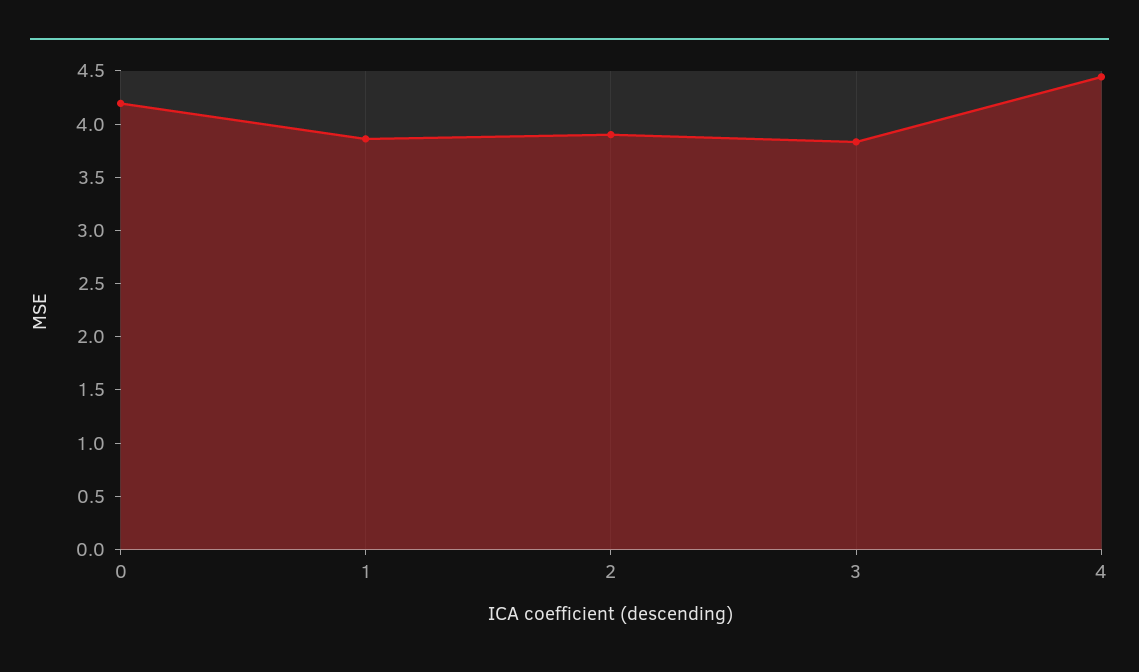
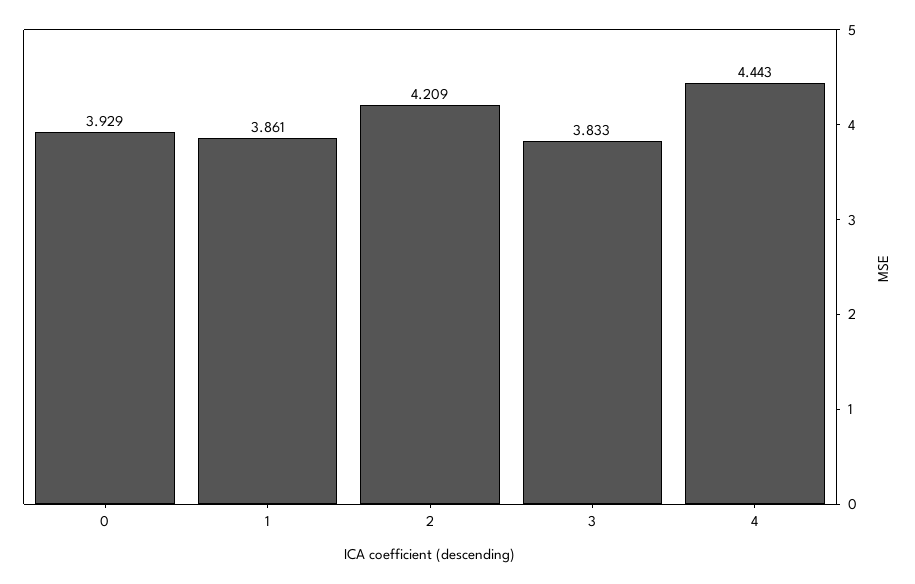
0: 4.2 -> 3.929
2: 3.9 -> 4.209

